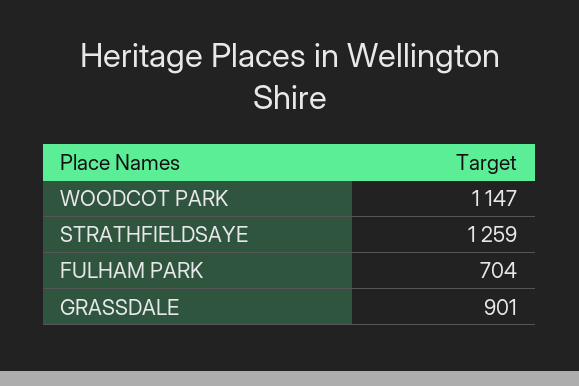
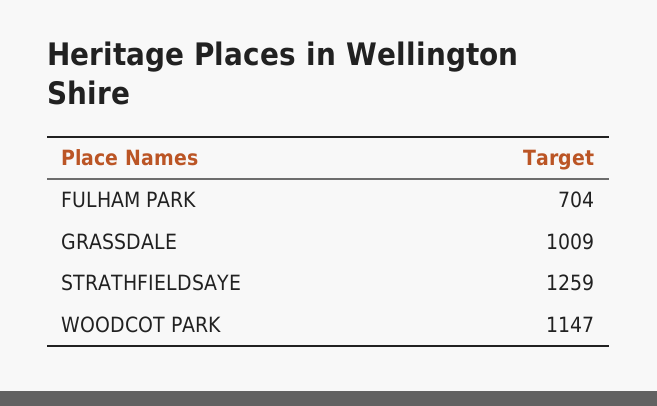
GRASSDALE: 901 -> 1009

